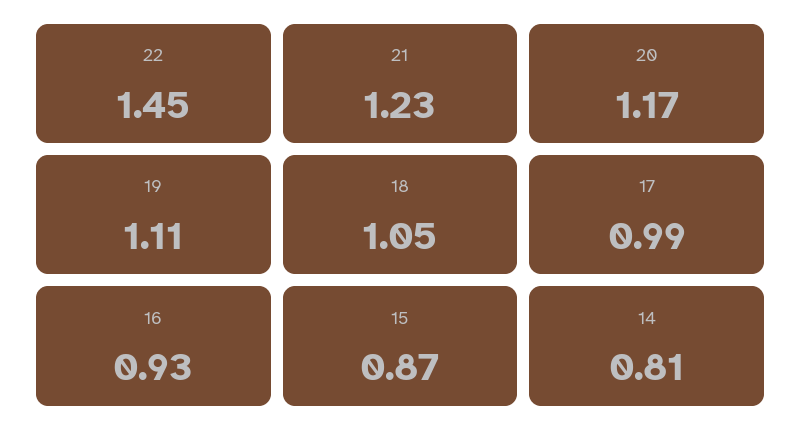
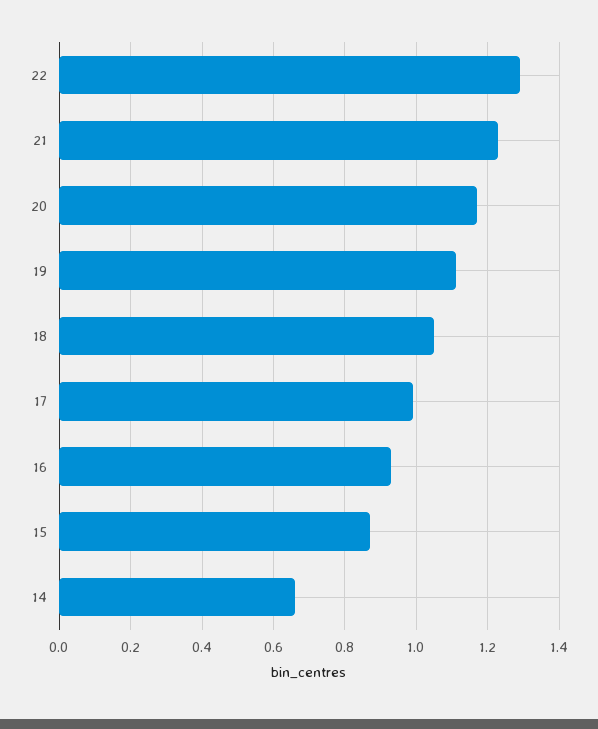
22: 1.45 -> 1.3
14: 0.81 -> 0.65

